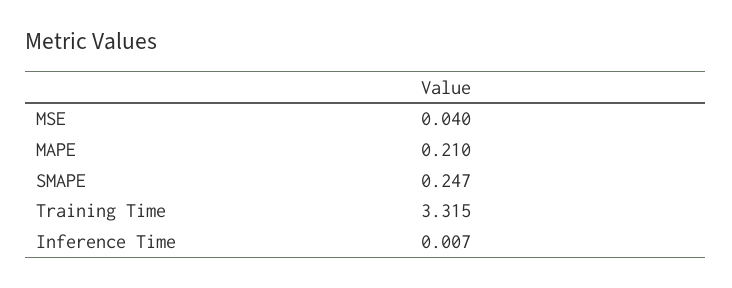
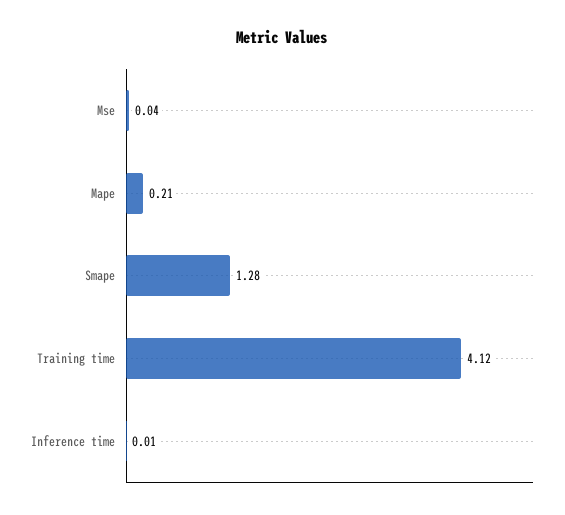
SMAPE: 0.247 -> 1.28
Training Time: 3.315 -> 4.12

